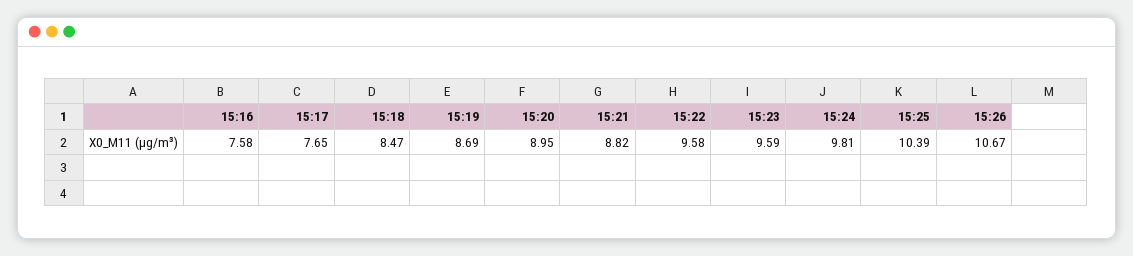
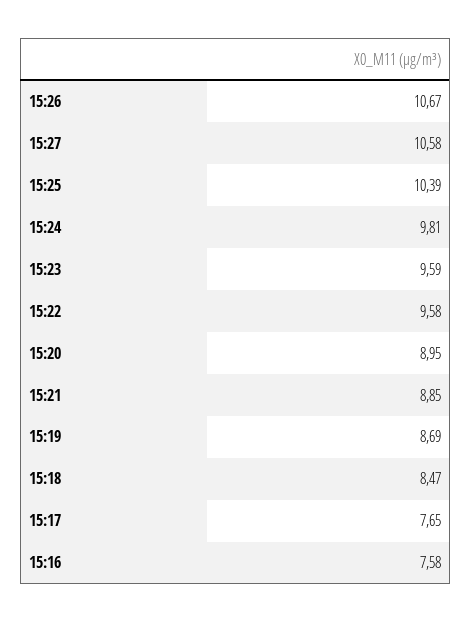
15:21: 8.82 -> 8.85
15:27: none -> 10.58

